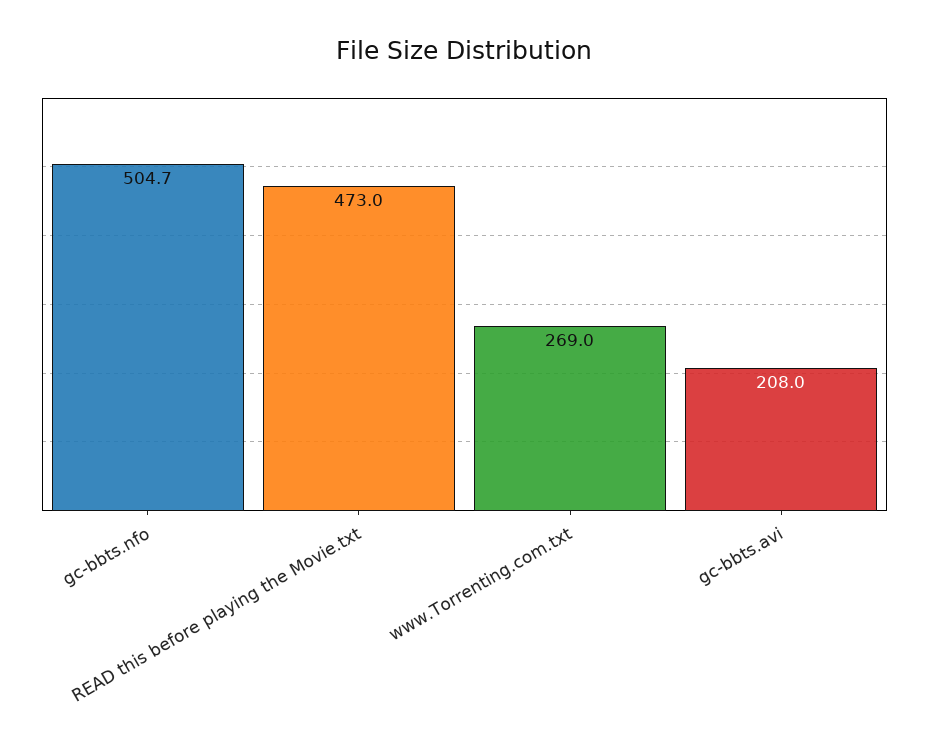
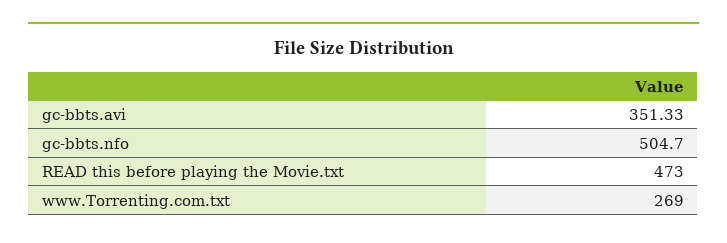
gc-bbts.avi: 208 -> 351.33

